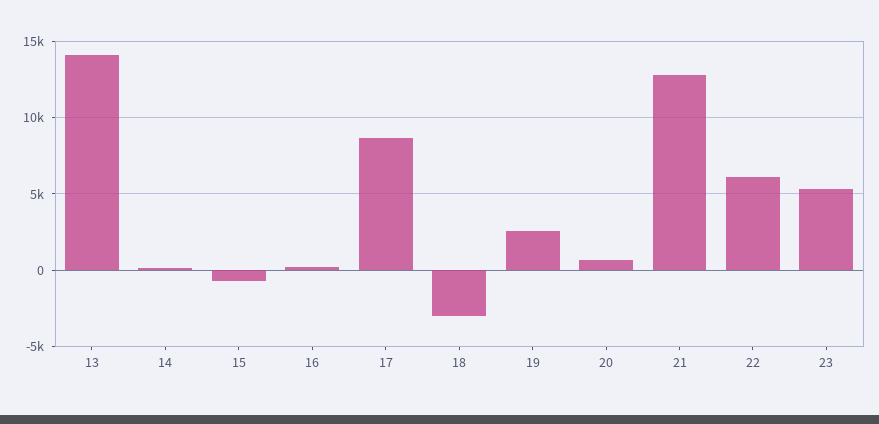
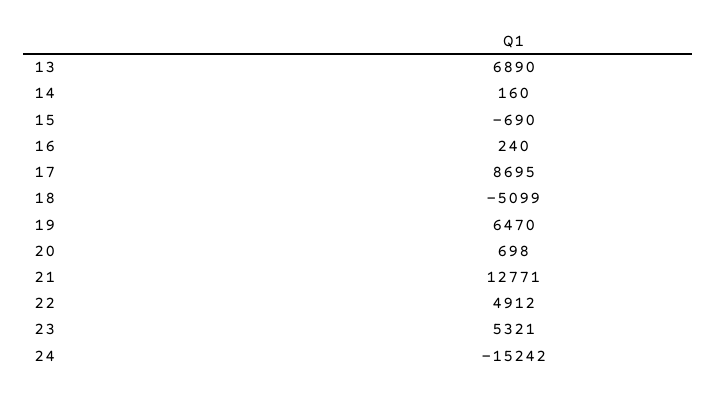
13: 14000 -> 6890
18: -3000 -> -5099
19: 2500 -> 6470
22: 6000 -> 4912
24: none -> -15242

